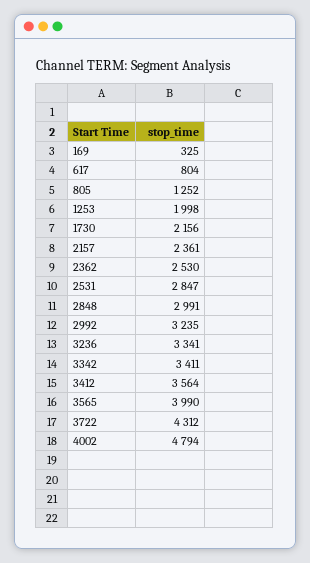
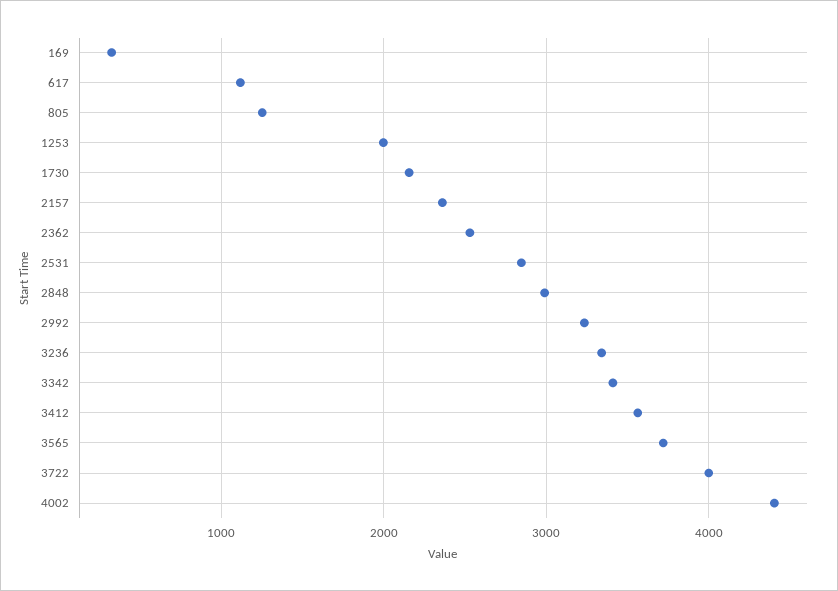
617: 804 -> 1100
3565: 3990 -> 3700
3722: 4312 -> 4000
4002: 4794 -> 4400

